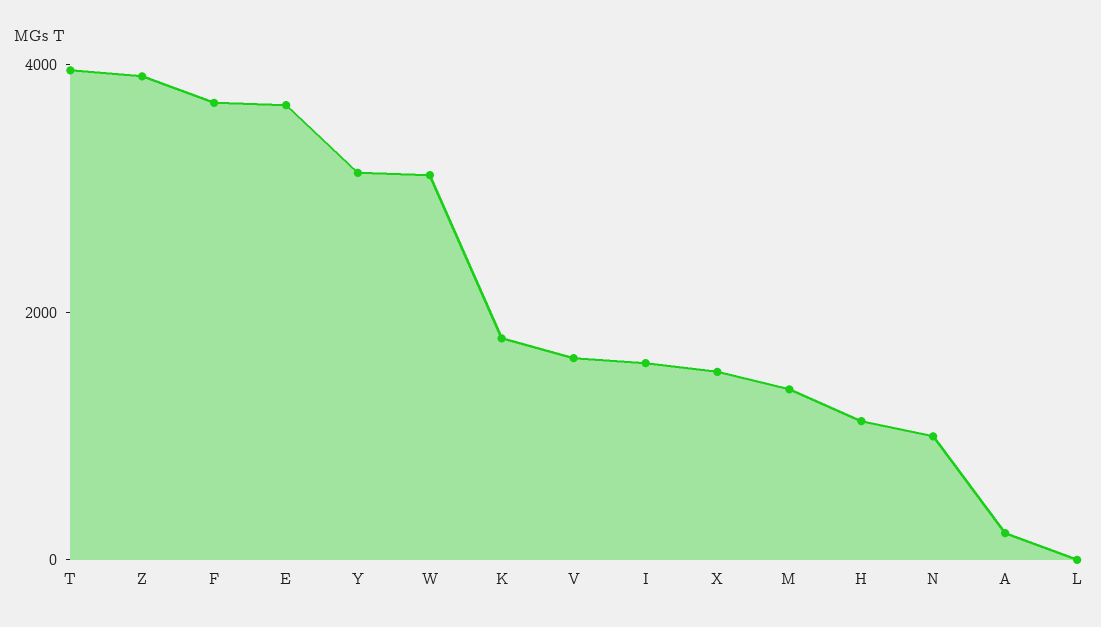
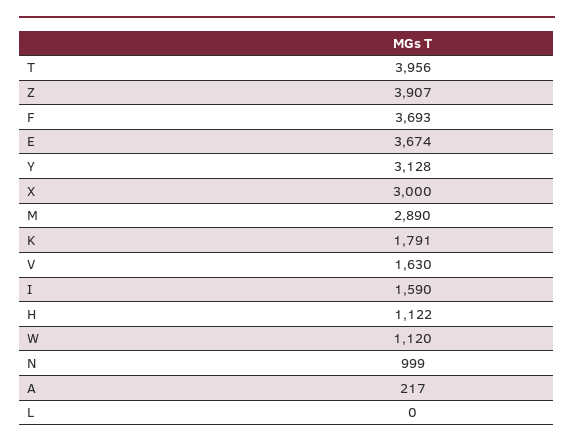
W: 3000 -> 1120
X: 1500 -> 3000
M: 1500 -> 2890

